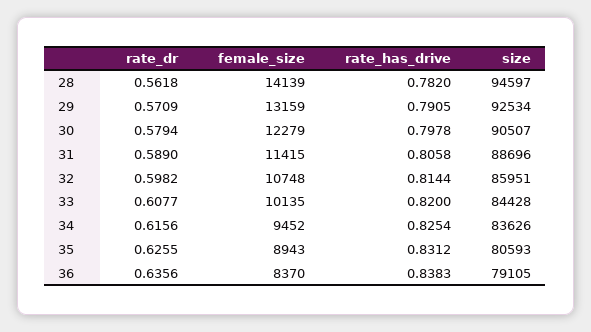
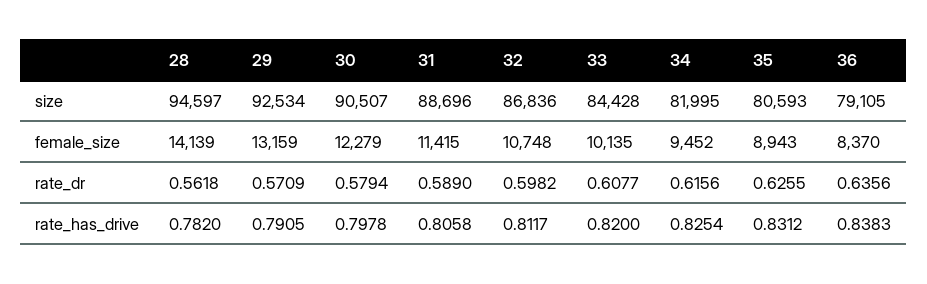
rate_has_drive, 32: 0.8144 -> 0.8117
size, 32: 85951 -> 86836
size, 34: 83626 -> 81995

